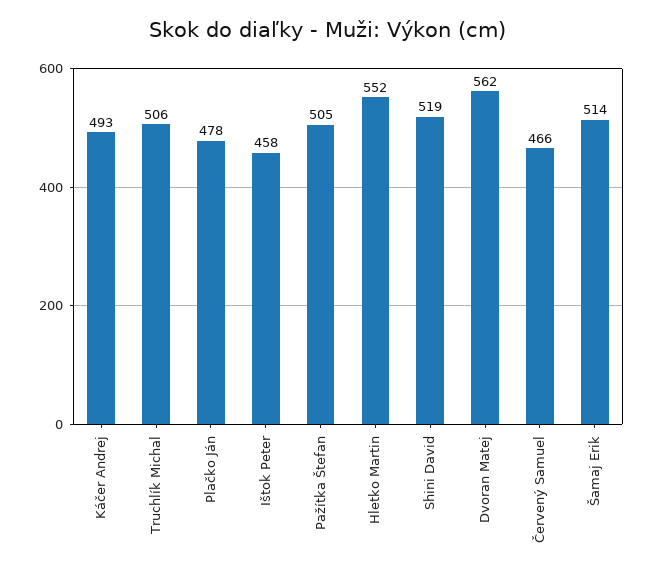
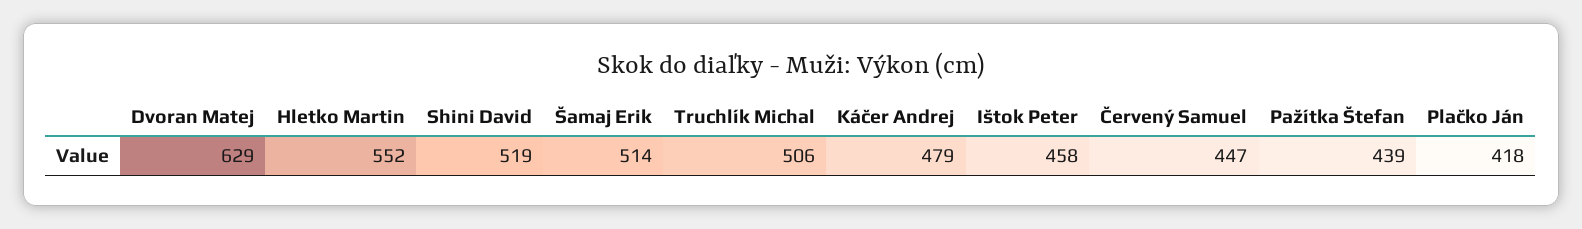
Káčer Andrej: 493 -> 479
Plačko Ján: 478 -> 418
Pažítka Štefan: 505 -> 439
Dvoran Matej: 562 -> 629
Červený Samuel: 466 -> 447

